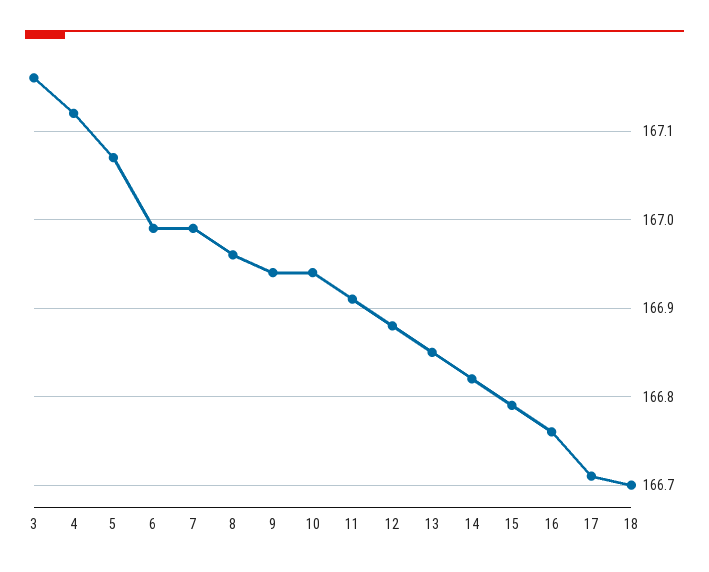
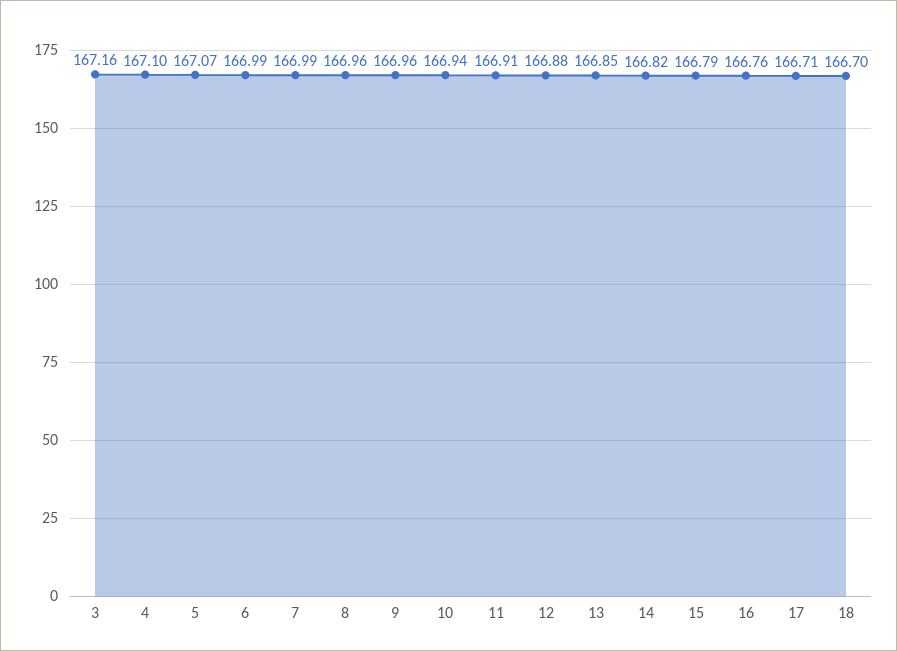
4: 167.12 -> 167.1
9: 166.94 -> 166.96

